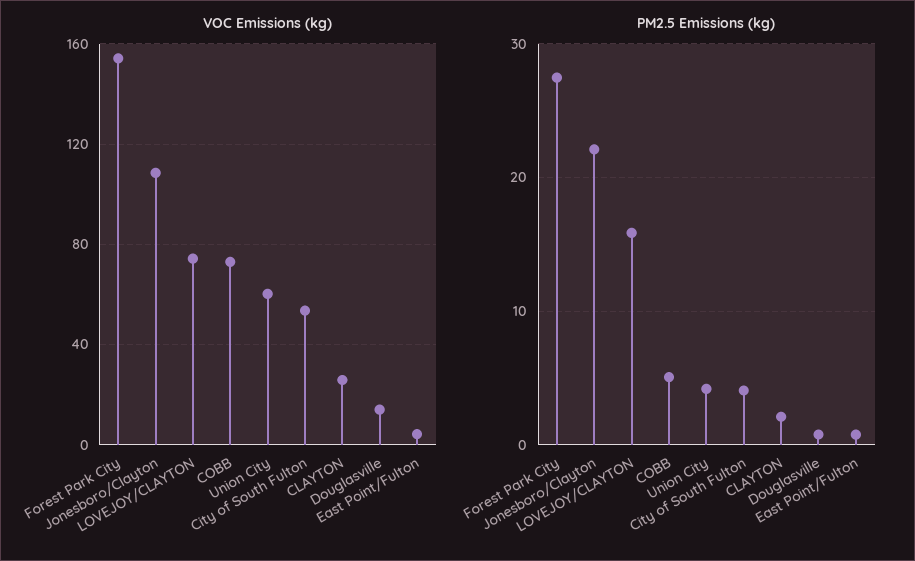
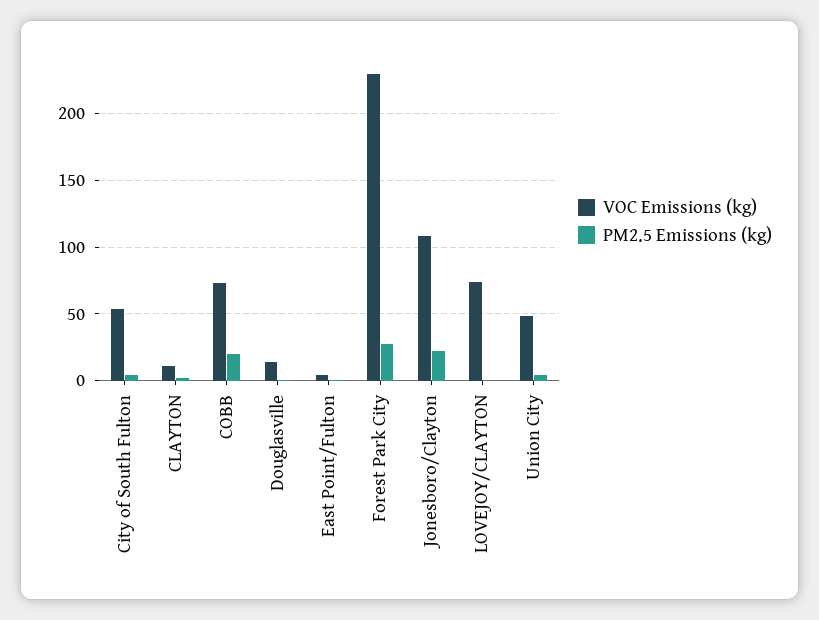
VOC Emissions (kg), Forest Park City: 155 -> 230
VOC Emissions (kg), Union City: 60 -> 50
VOC Emissions (kg), CLAYTON: 25 -> 10
PM2.5 Emissions (kg), LOVEJOY/CLAYTON: 16 -> 0
PM2.5 Emissions (kg), COBB: 5 -> 20

